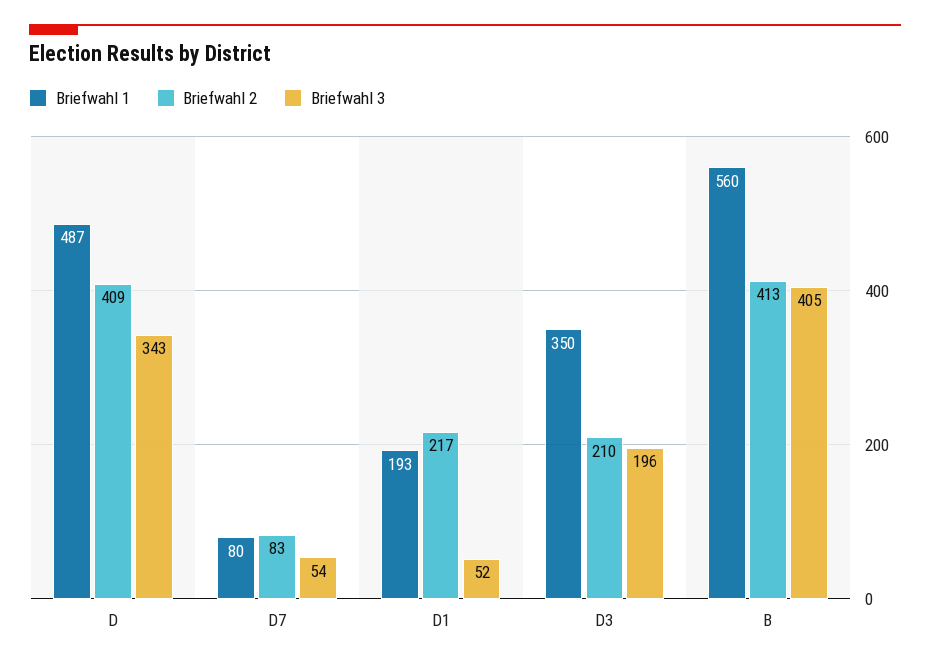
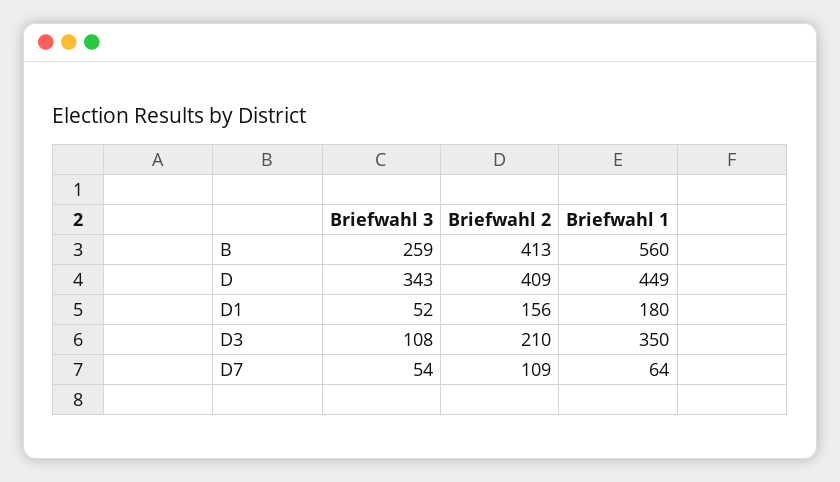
Briefwahl 1, D: 487 -> 449
Briefwahl 1, D7: 80 -> 64
Briefwahl 2, D7: 83 -> 109
Briefwahl 1, D1: 193 -> 180
Briefwahl 2, D1: 217 -> 156
Briefwahl 3, D3: 196 -> 108
Briefwahl 3, B: 405 -> 259

